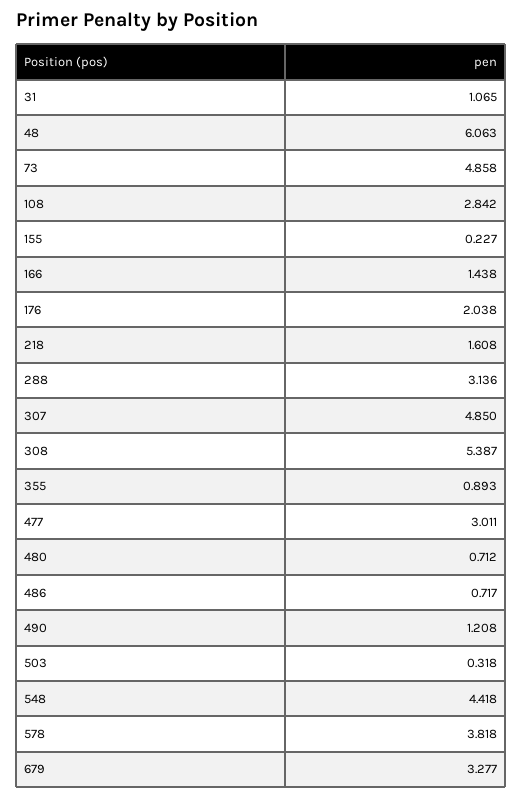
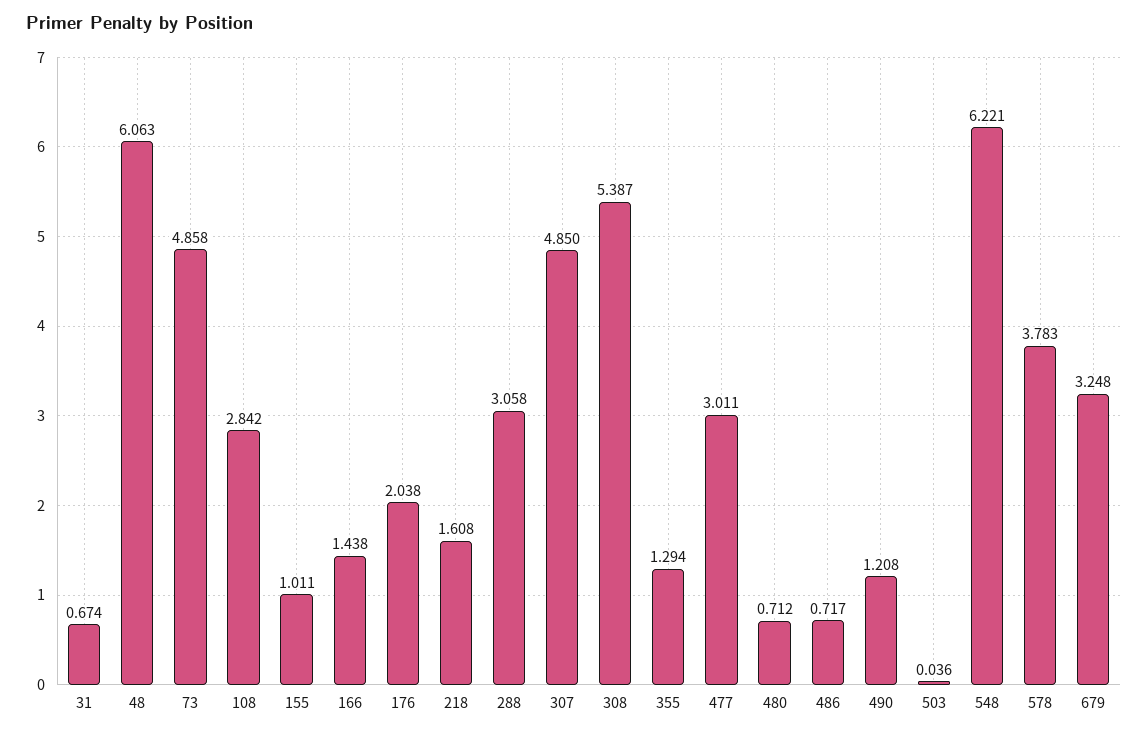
31: 1.065 -> 0.674
155: 0.227 -> 1.011
288: 3.136 -> 3.058
355: 0.893 -> 1.294
503: 0.318 -> 0.036
548: 4.418 -> 6.221
578: 3.818 -> 3.783
679: 3.277 -> 3.248

